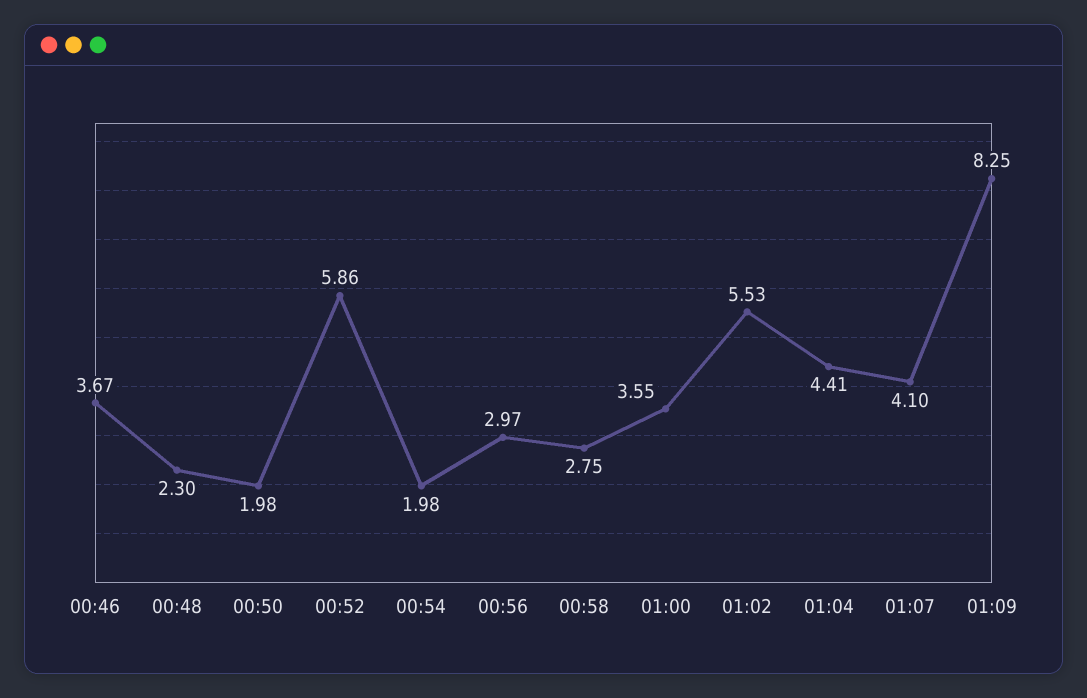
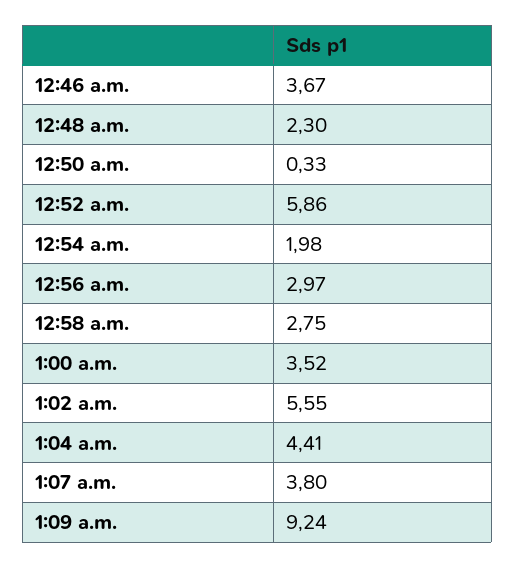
00:50: 1.98 -> 0.33
01:00: 3.55 -> 3.52
01:02: 5.53 -> 5.55
01:07: 4.1 -> 3.8
01:09: 8.25 -> 9.24

